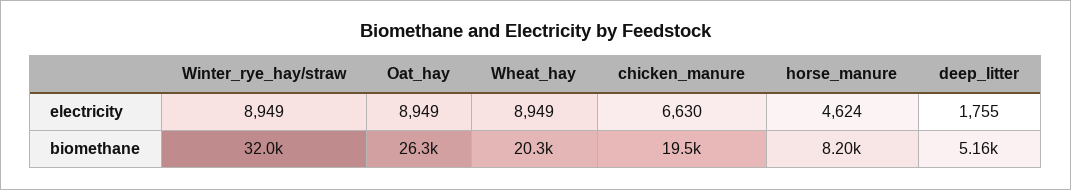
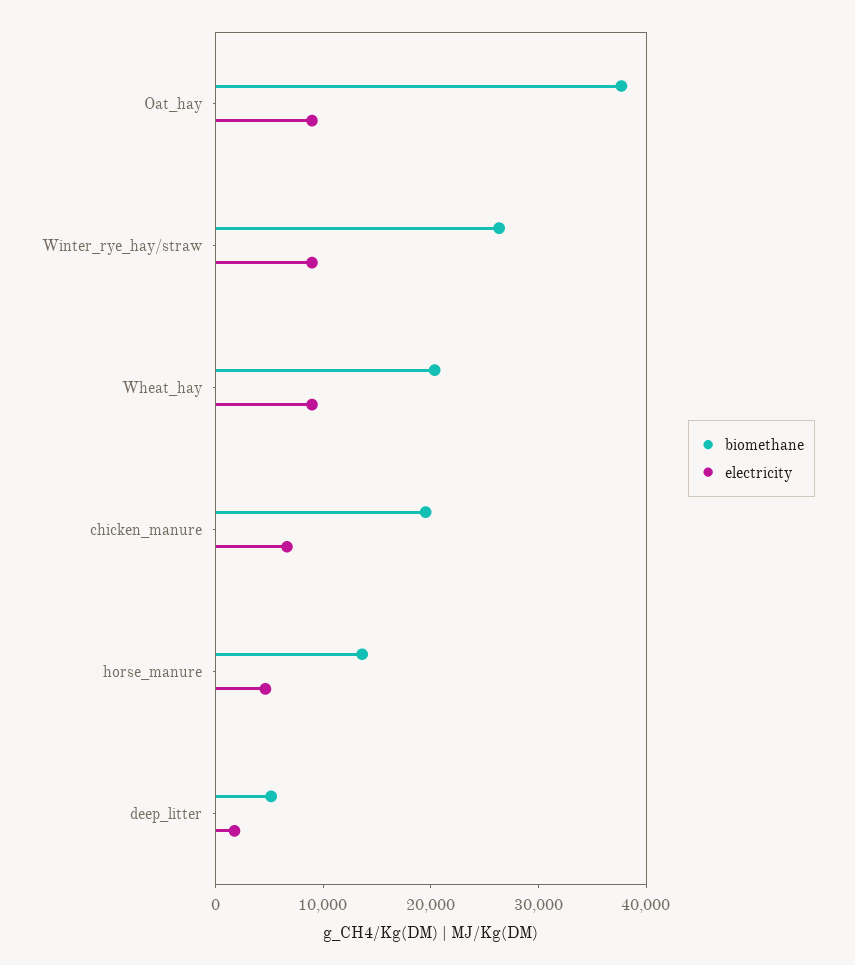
biomethane, Winter_rye_hay/straw: 32000 -> 26000
biomethane, Oat_hay: 26300 -> 38000
biomethane, horse_manure: 8200 -> 14000

